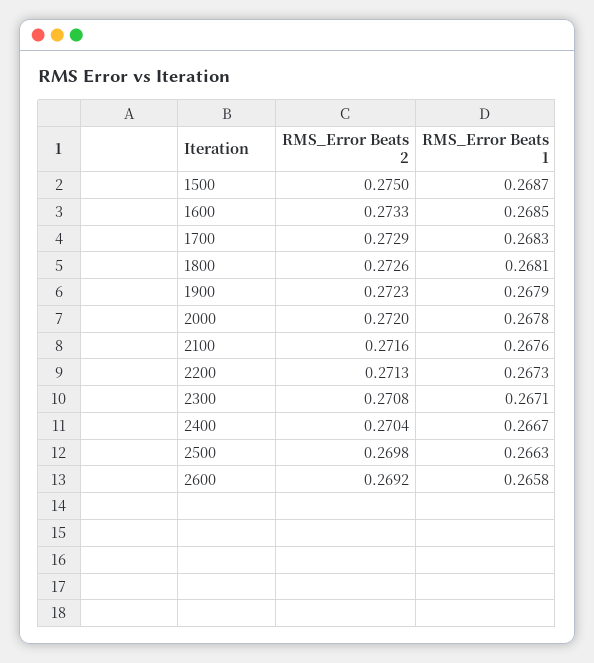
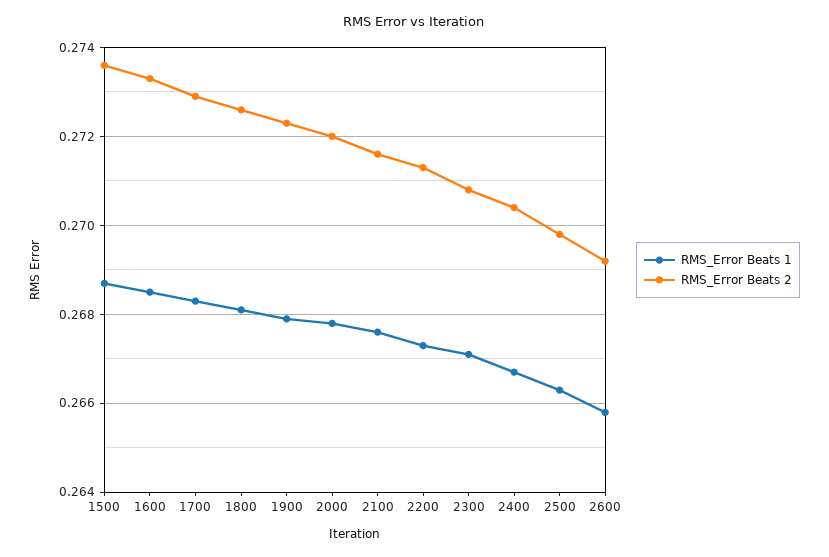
RMS_Error Beats 2, 1500: 0.275 -> 0.2735

